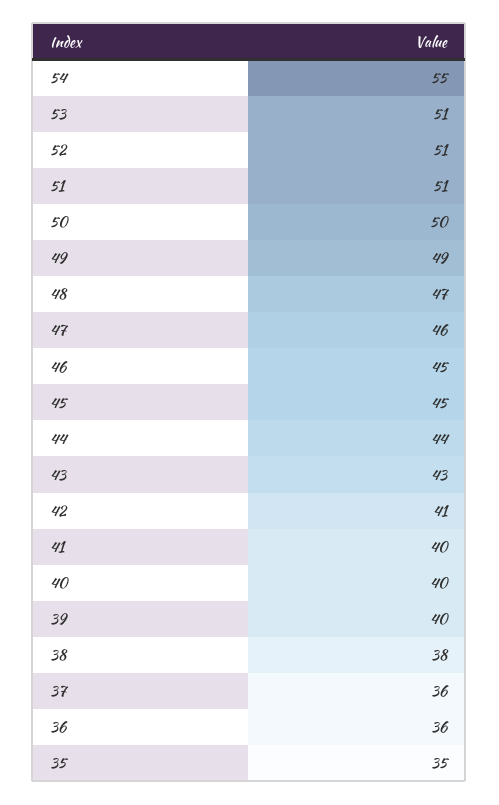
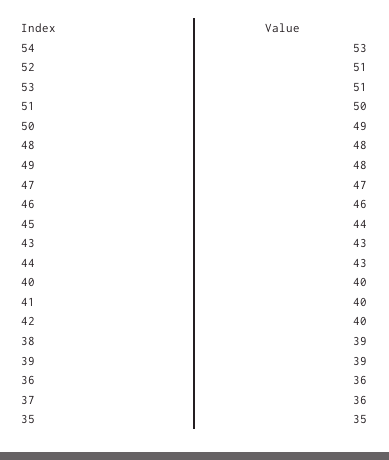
54: 55 -> 53
51: 51 -> 50
50: 50 -> 49
49: 49 -> 48
48: 47 -> 48
47: 46 -> 47
46: 45 -> 46
45: 45 -> 44
44: 44 -> 43
42: 41 -> 40
39: 40 -> 39
38: 38 -> 39

